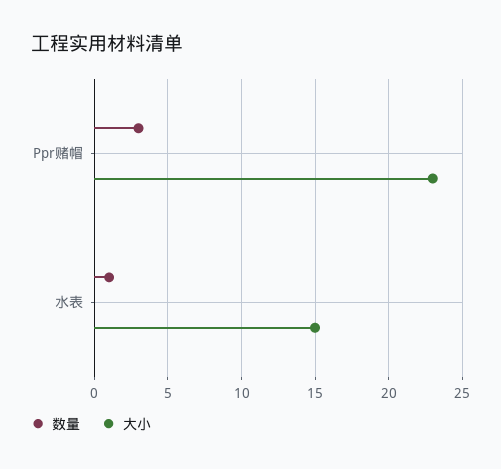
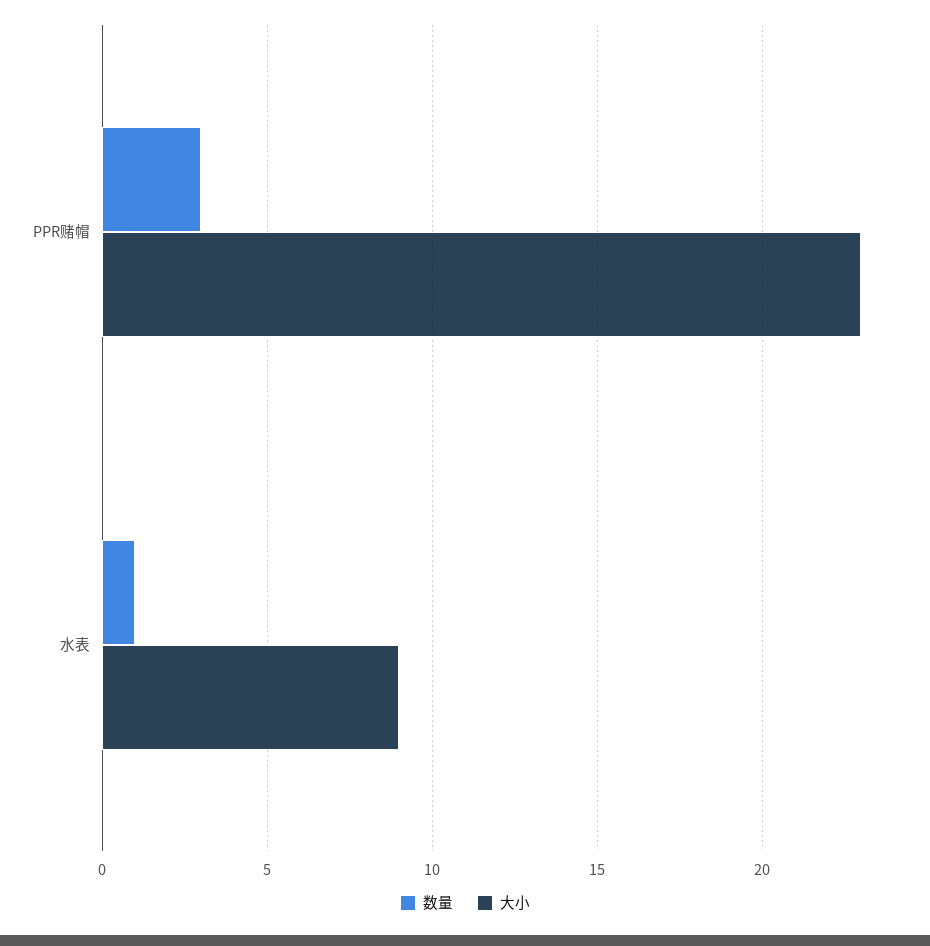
大小, 水表: 15 -> 9

